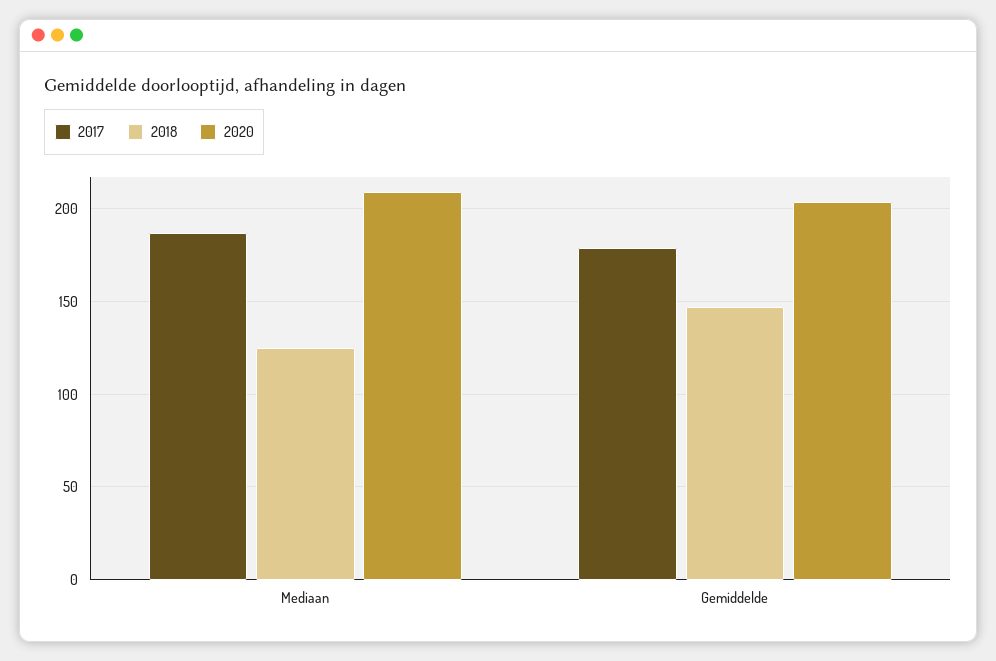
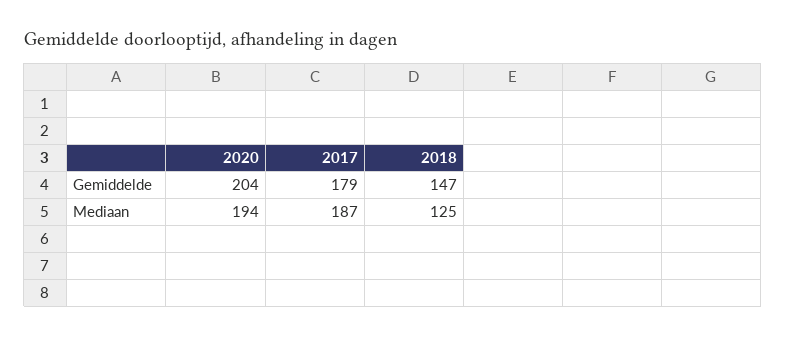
2020, Mediaan: 210 -> 194

